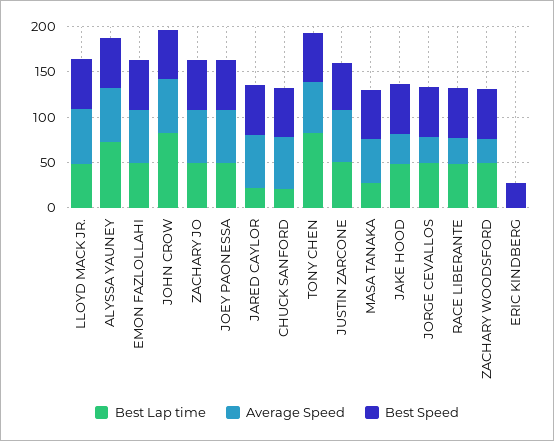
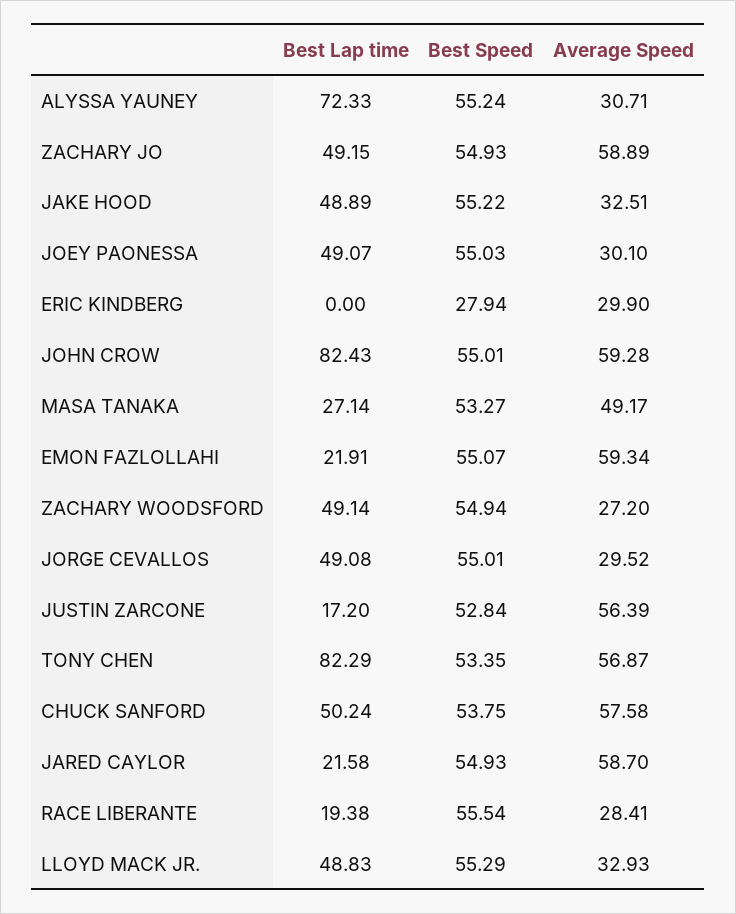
Average Speed, LLOYD MACK JR.: 60 -> 32.93
Average Speed, ALYSSA YAUNEY: 60 -> 30.71
Best Lap time, EMON FAZLOLLAHI: 50 -> 21.91
Average Speed, JOEY PAONESSA: 60 -> 30.1
Best Lap time, CHUCK SANFORD: 20 -> 50.24
Best Lap time, JUSTIN ZARCONE: 50 -> 17.2
Best Lap time, RACE LIBERANTE: 50 -> 19.38
Average Speed, ERIC KINDBERG: 0 -> 29.9

